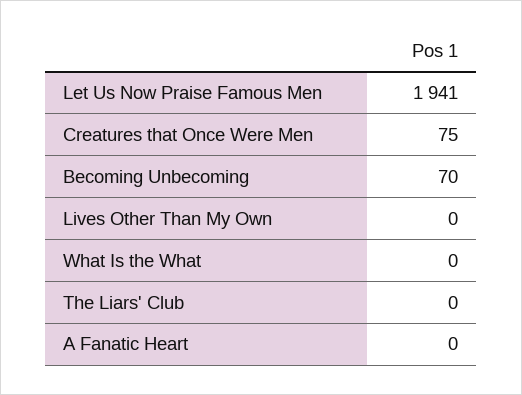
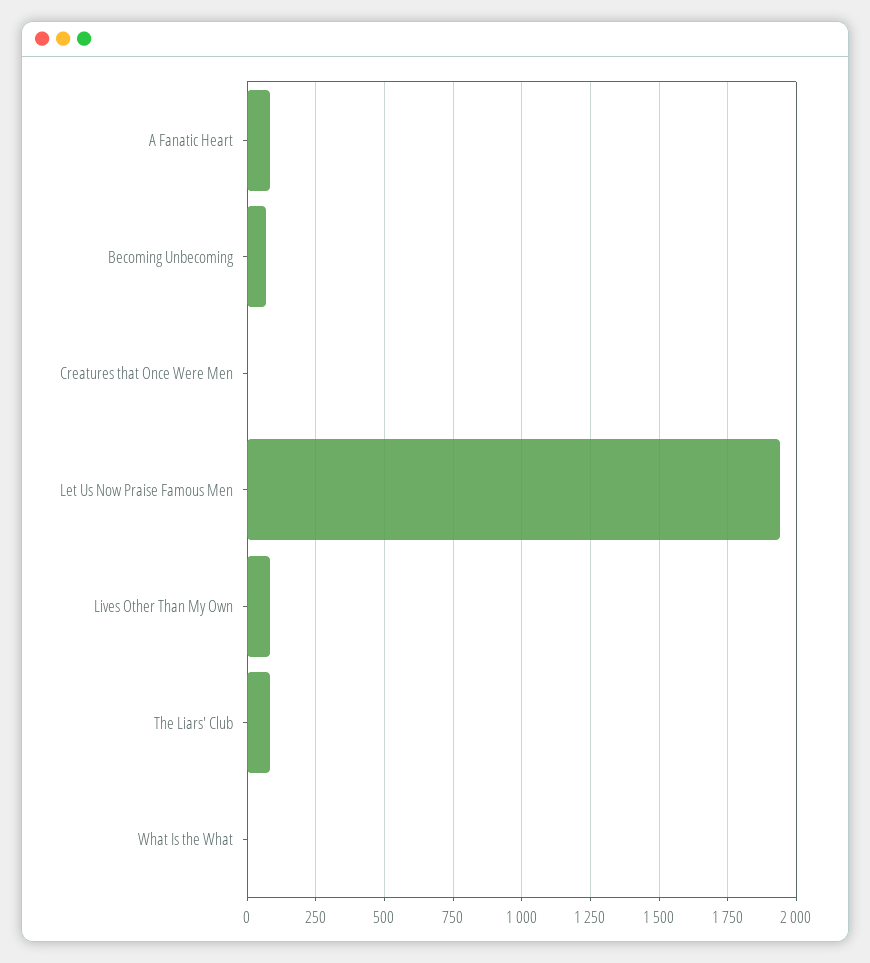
Creatures that Once Were Men: 75 -> 0
Lives Other Than My Own: 0 -> 75
The Liars' Club: 0 -> 75
A Fanatic Heart: 0 -> 75

